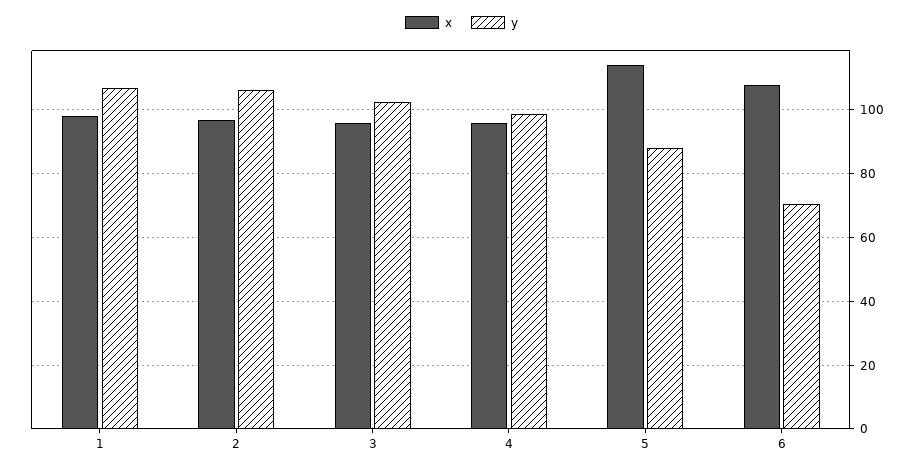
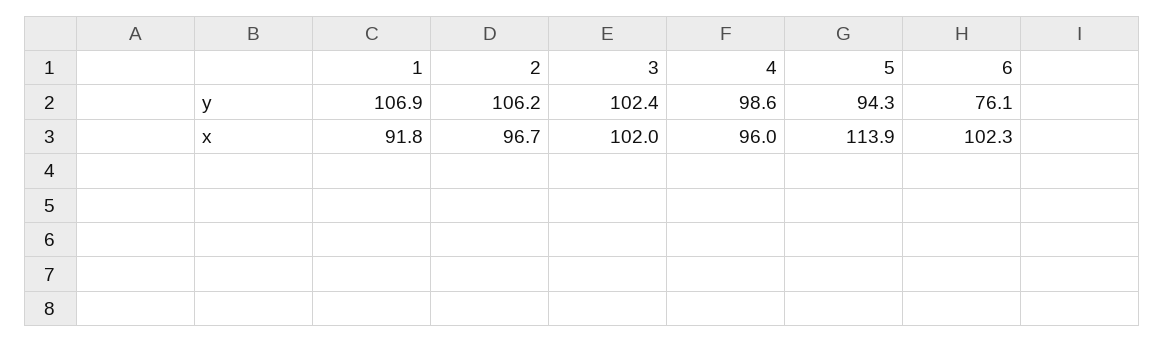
x, 1: 98 -> 91.8
x, 3: 96 -> 102
y, 5: 88 -> 94.3
x, 6: 108 -> 102.3
y, 6: 70 -> 76.1

